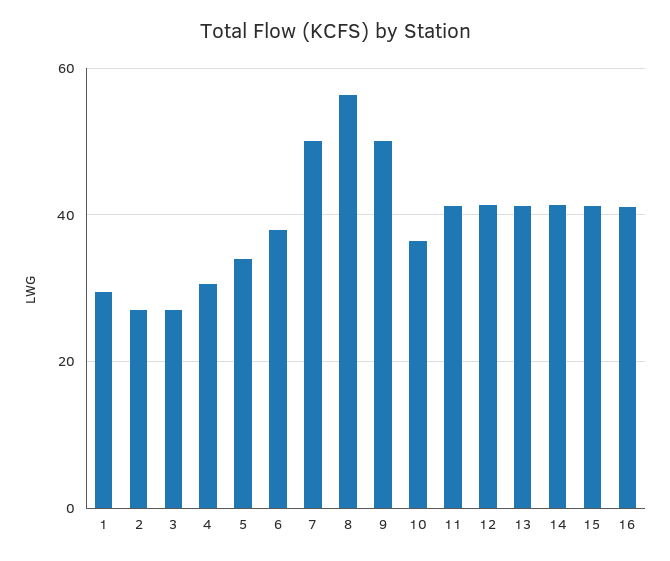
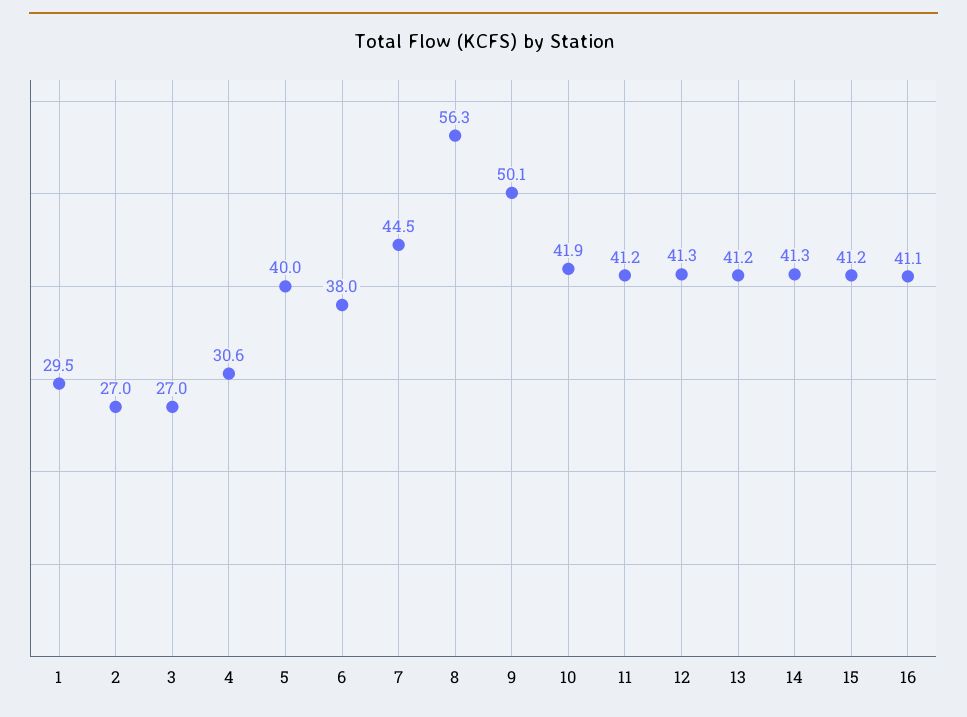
5: 34 -> 40
7: 50 -> 44.5
10: 36 -> 41.9

